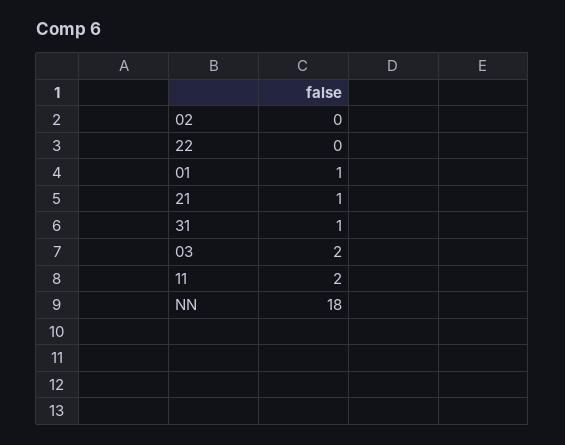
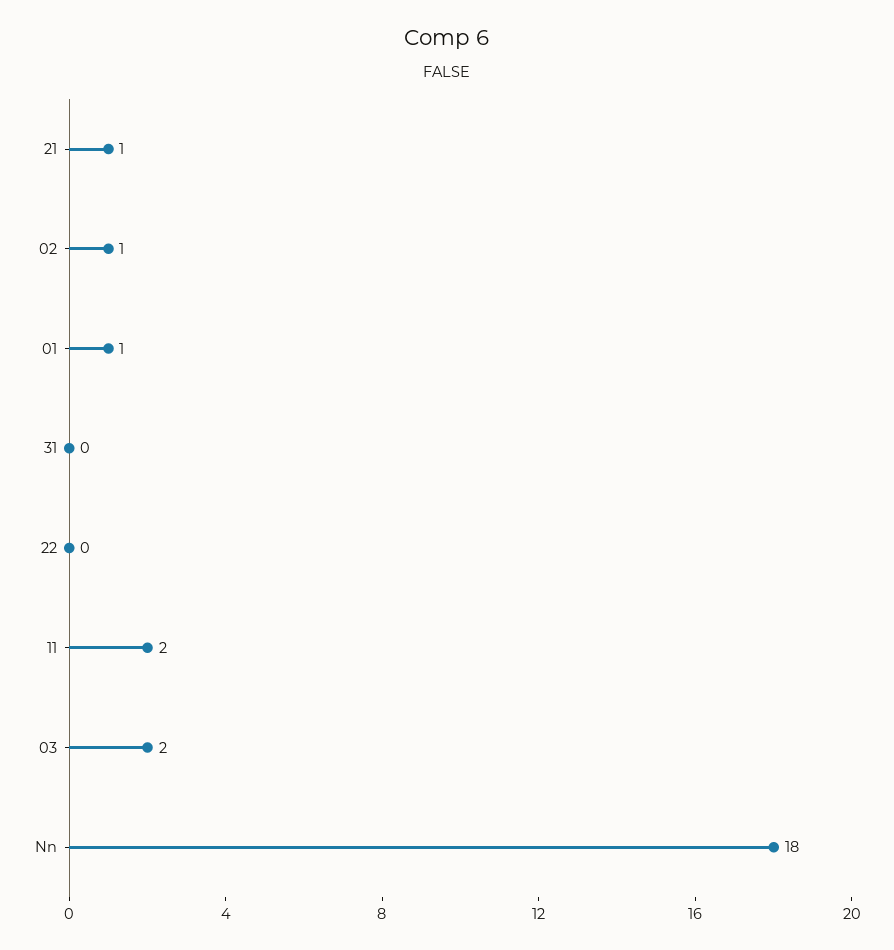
02: 0 -> 1
31: 1 -> 0

